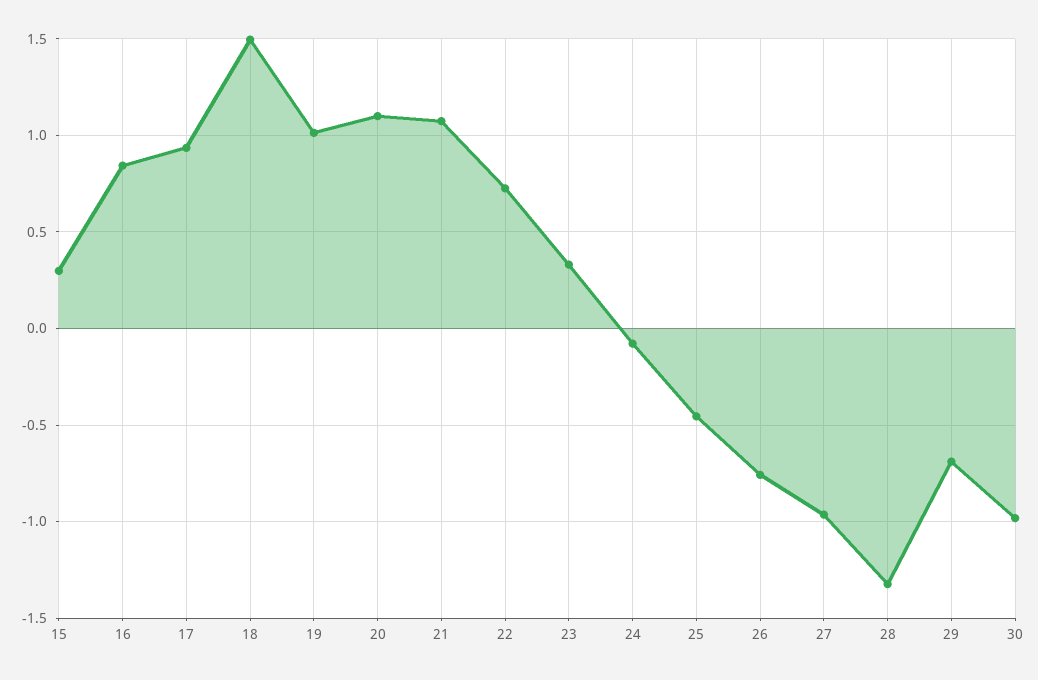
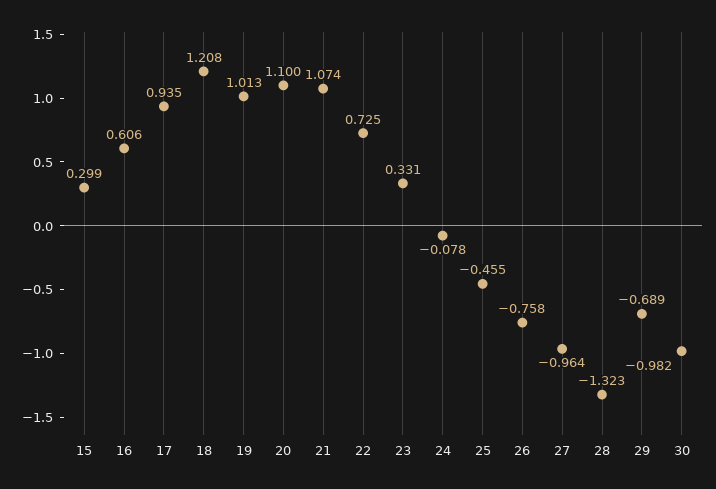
16: 0.85 -> 0.606
18: 1.5 -> 1.208

